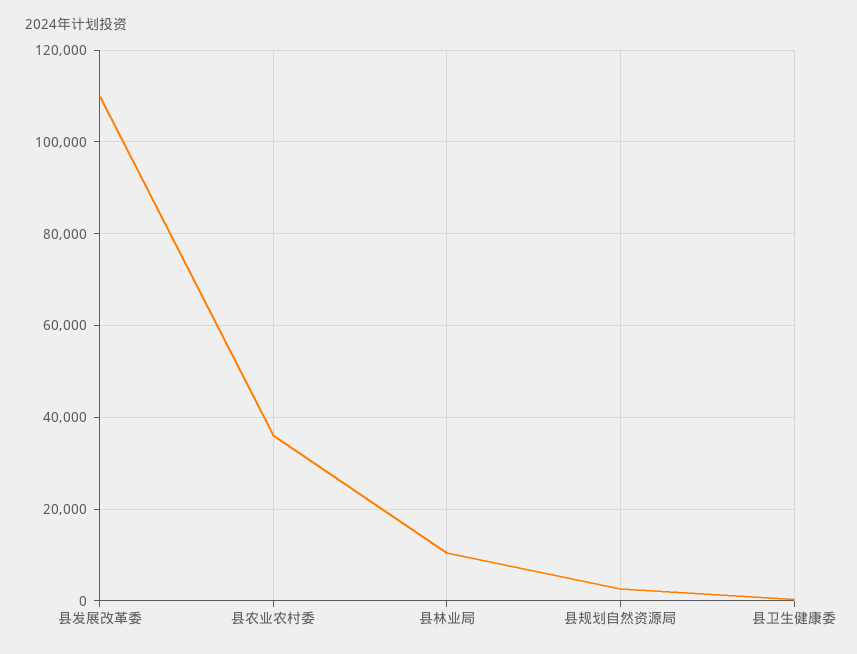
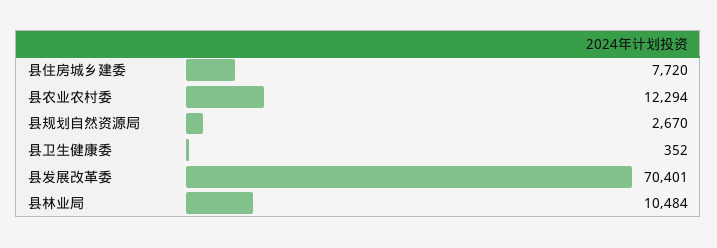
县发展改革委: 110000 -> 70401
县农业农村委: 36000 -> 12294
县住房城乡建委: none -> 7720

